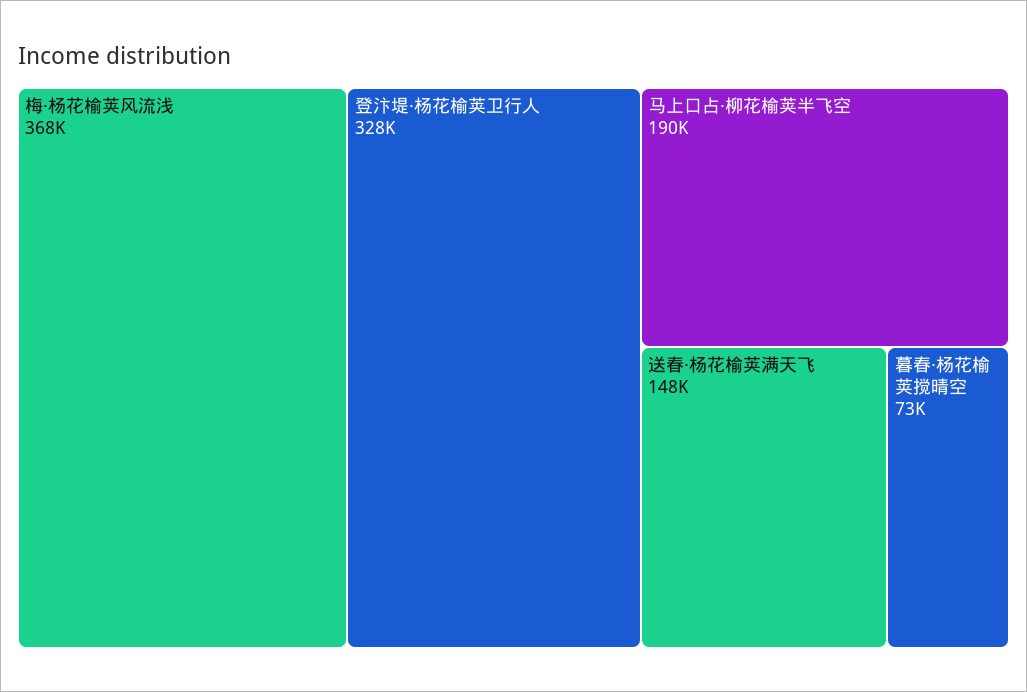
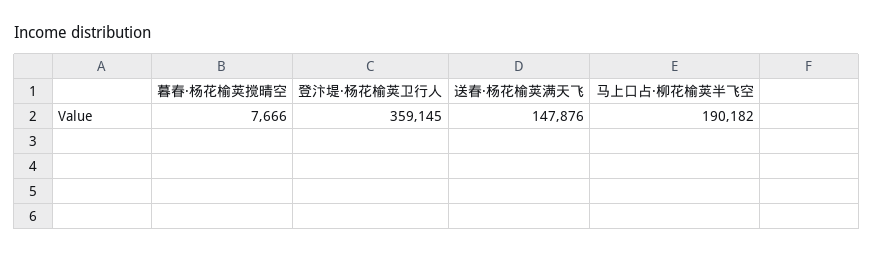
梅·杨花榆荚风流浅: 368000 -> none
登汴堤·杨花榆荚卫行人: 328000 -> 359145
暮春·杨花榆荚搅晴空: 73000 -> 7666

